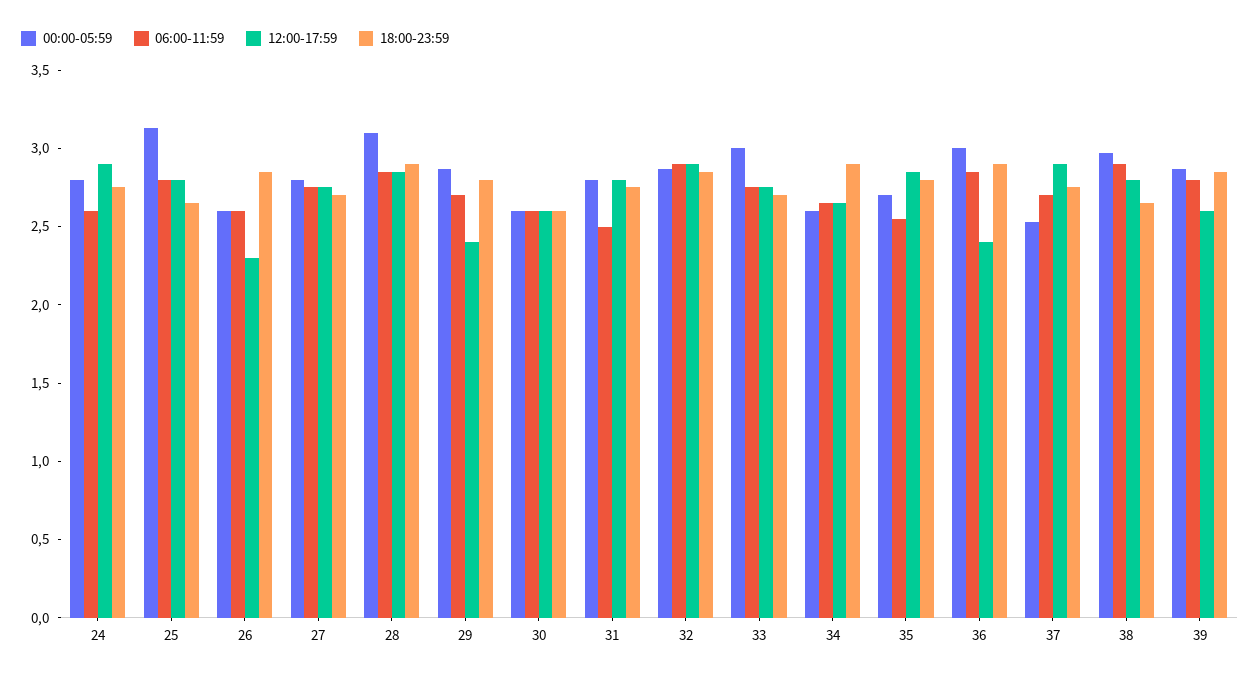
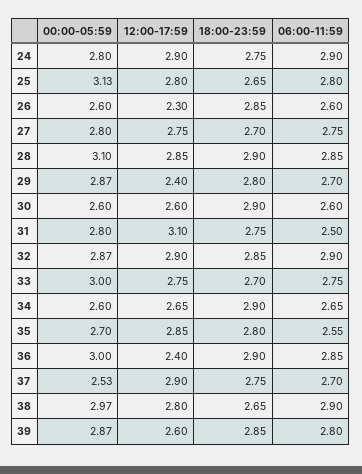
06:00-11:59, 24: 2.6 -> 2.9
18:00-23:59, 30: 2.6 -> 2.9
12:00-17:59, 31: 2.8 -> 3.1

